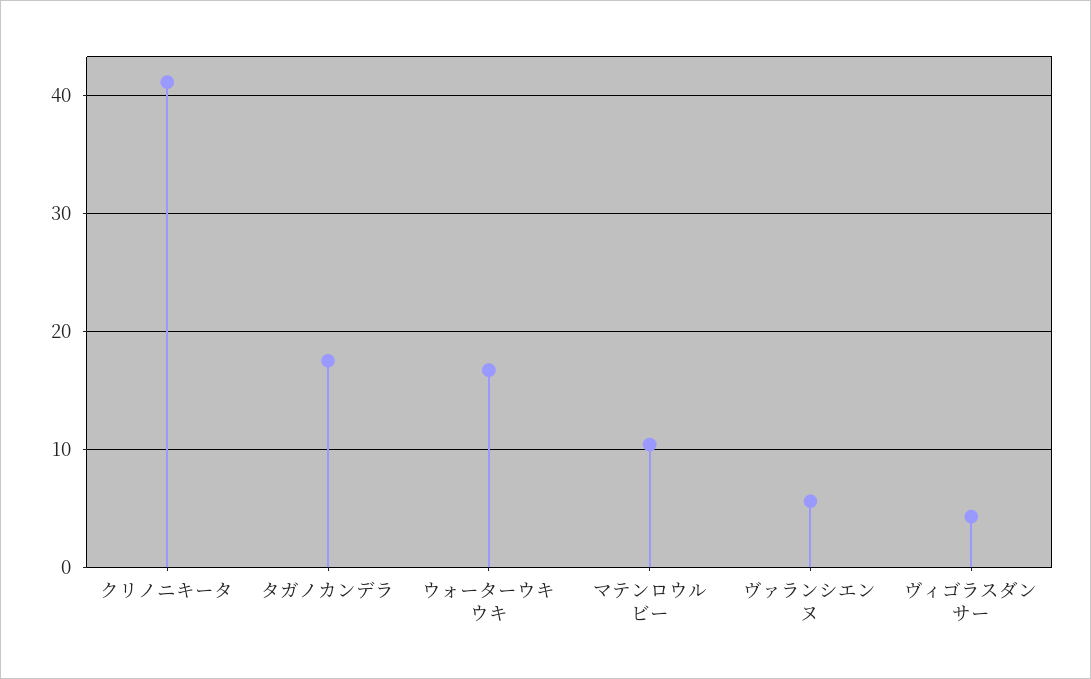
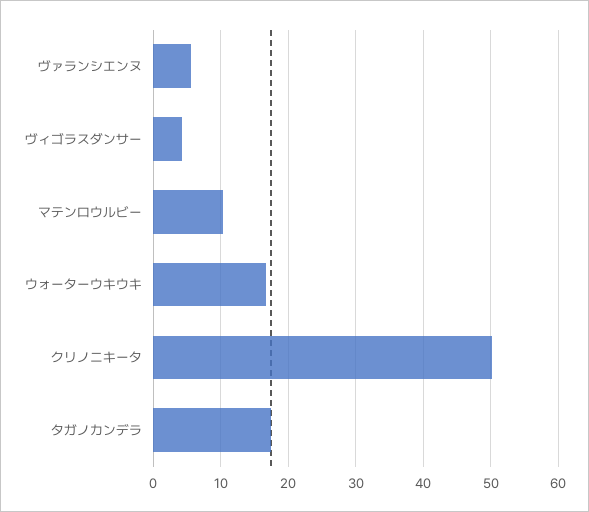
クリノニキータ: 41 -> 50

